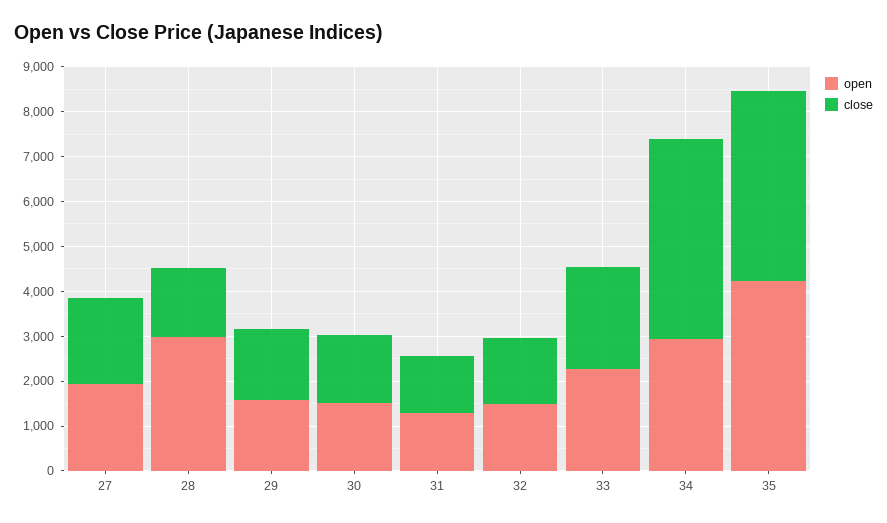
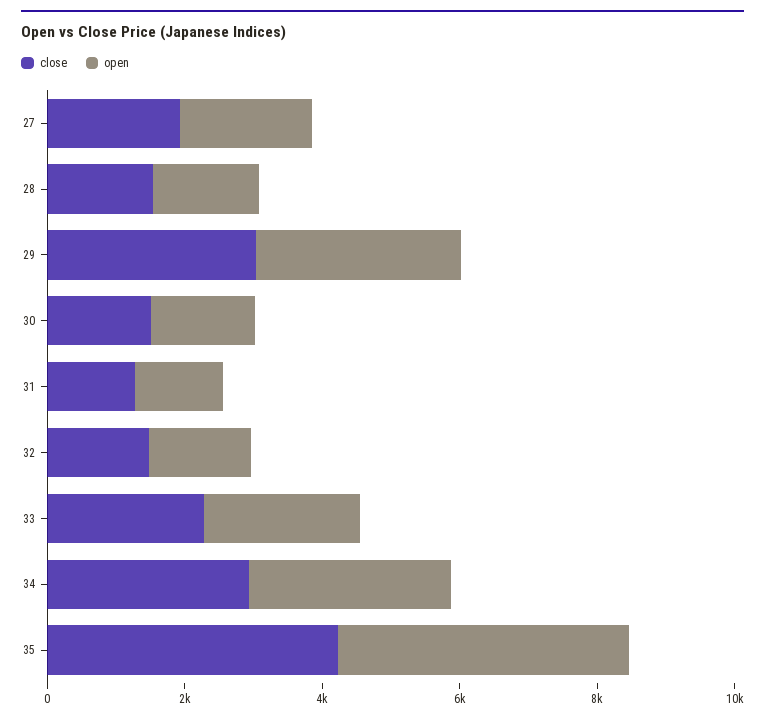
open, 28: 3000 -> 1500
open, 29: 1600 -> 3000
close, 29: 1600 -> 3000
close, 34: 4400 -> 3000

